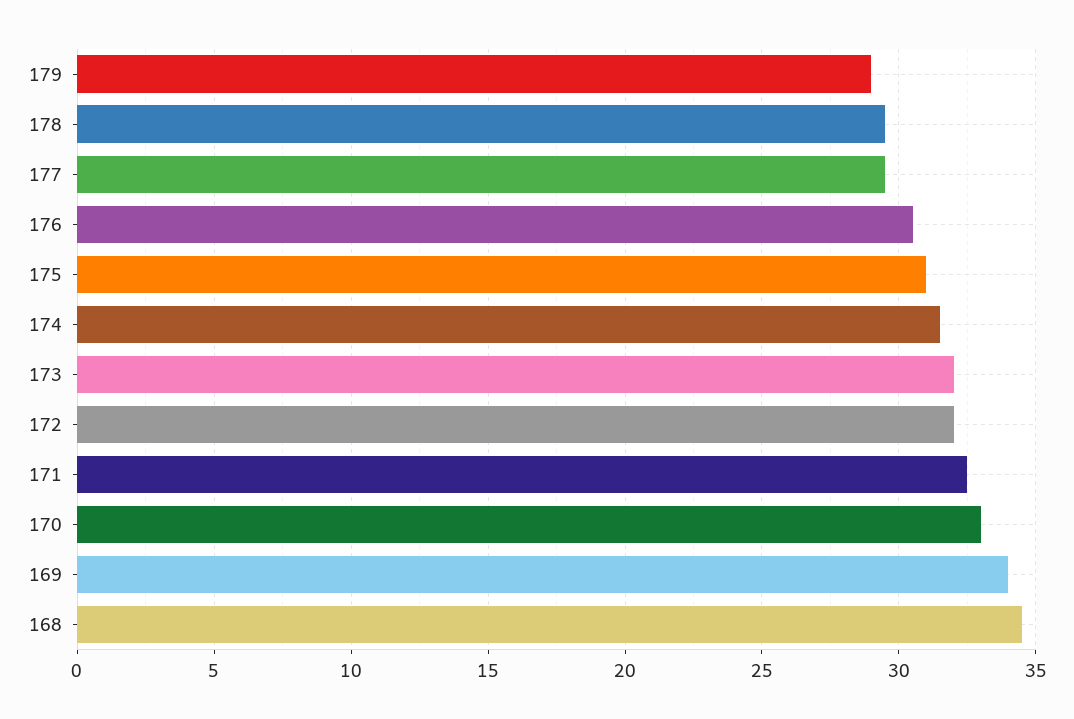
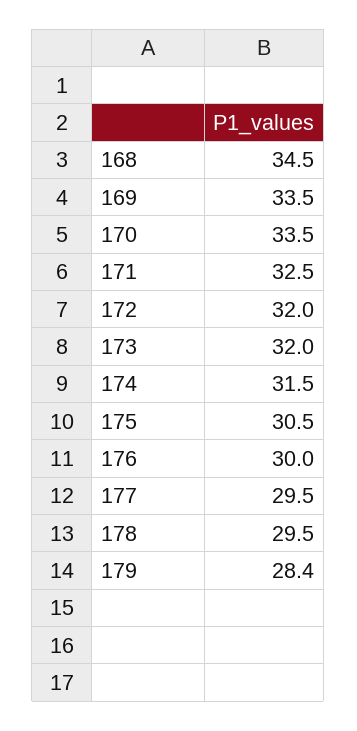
179: 29 -> 28.4
176: 30.5 -> 30
175: 31 -> 30.5
170: 33 -> 33.5
169: 34 -> 33.5

